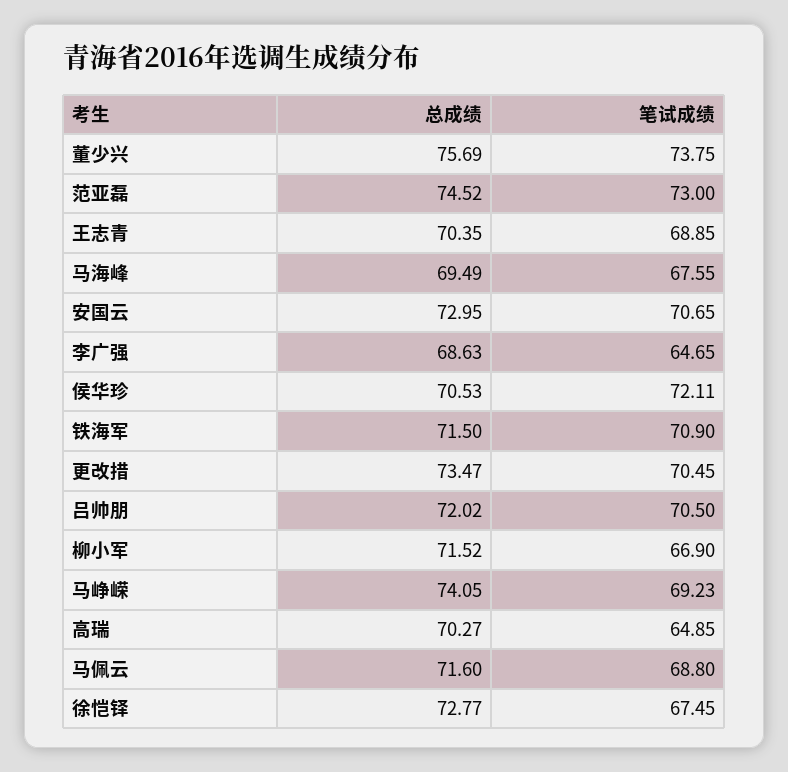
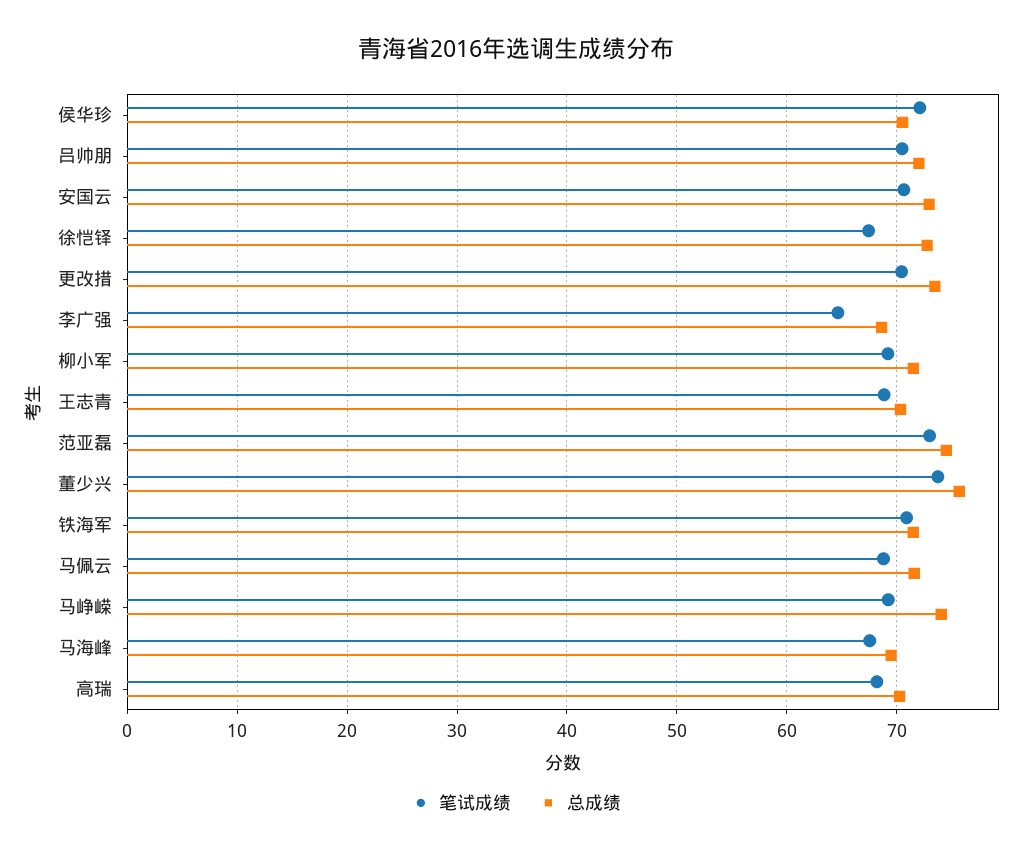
笔试成绩, 柳小军: 66.9 -> 69
笔试成绩, 高瑞: 64.85 -> 68

